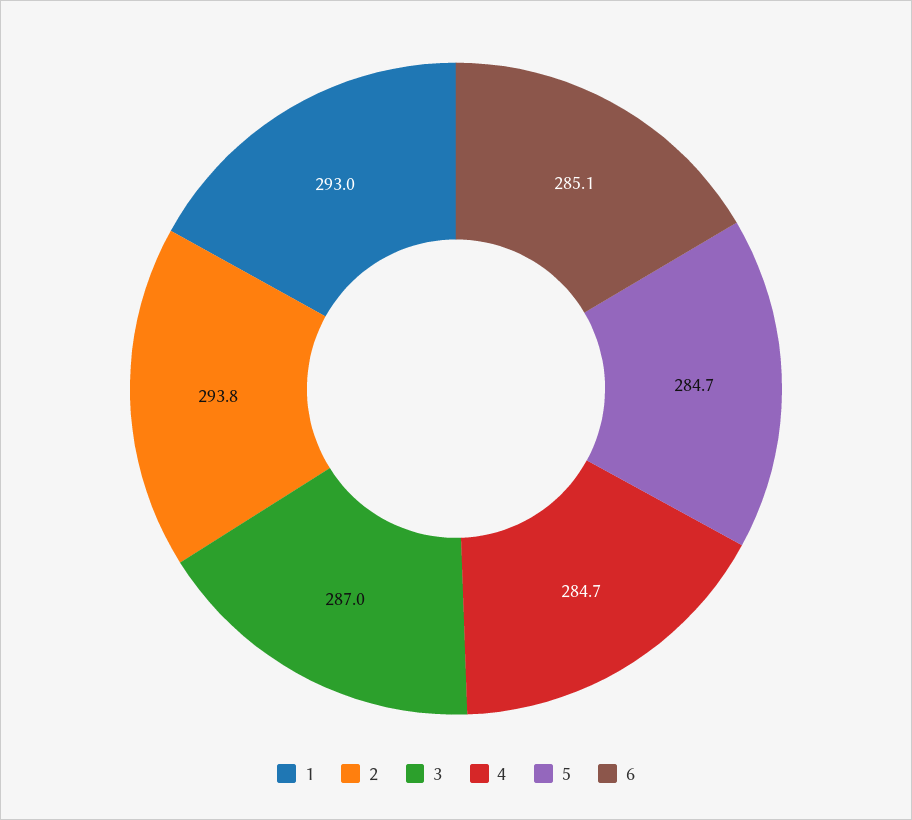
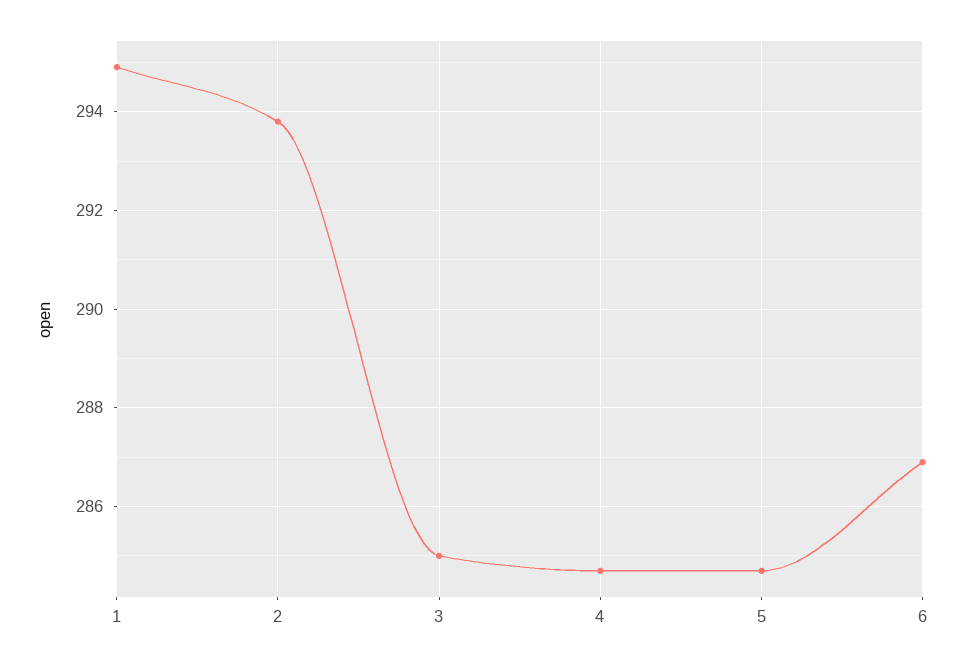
1: 293 -> 295
3: 287 -> 285
6: 285.1 -> 287

